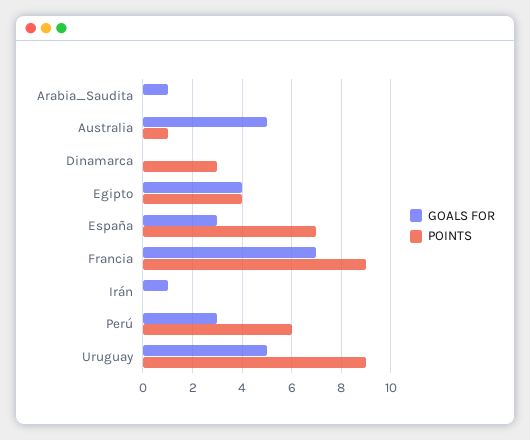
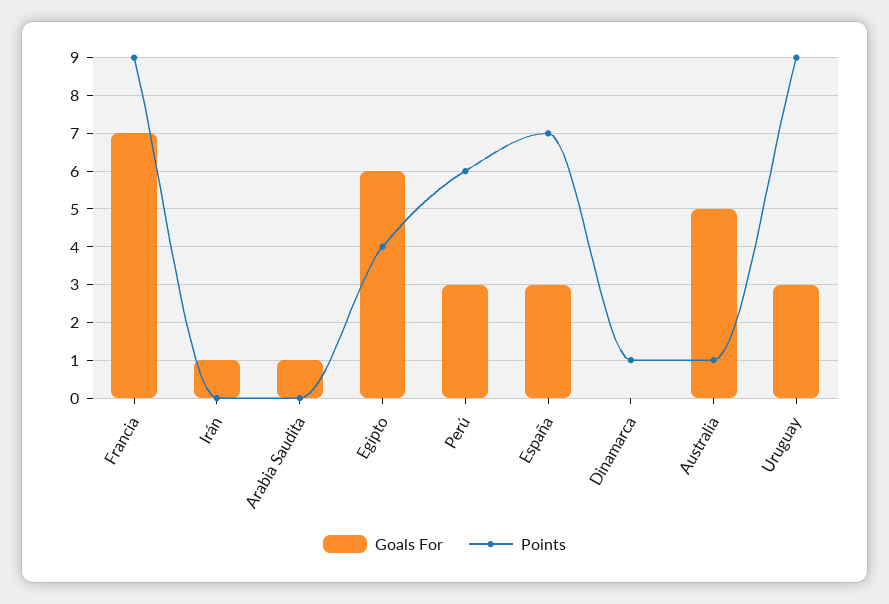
POINTS, Dinamarca: 3 -> 1
GOALS FOR, Egipto: 4 -> 6
GOALS FOR, Uruguay: 5 -> 3

